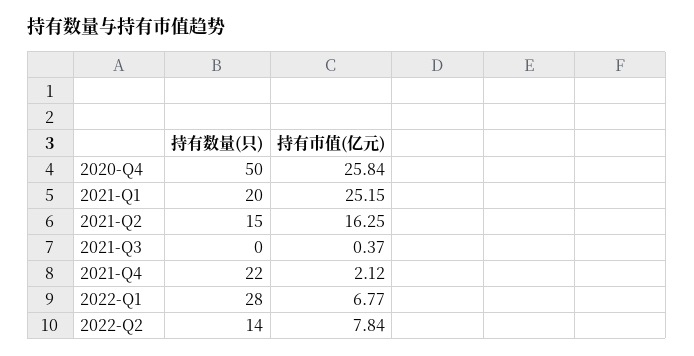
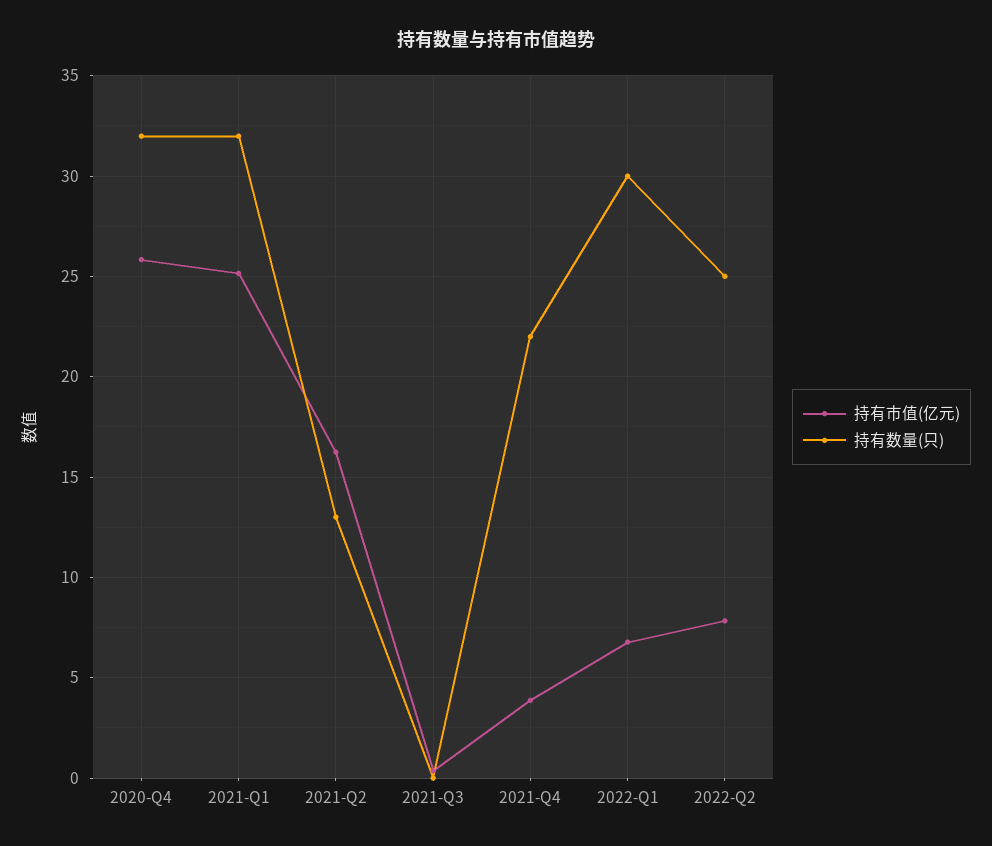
持有数量(只), 2020-Q4: 50 -> 32
持有数量(只), 2021-Q1: 20 -> 32
持有数量(只), 2021-Q2: 15 -> 13
持有市值(亿元), 2021-Q4: 2.12 -> 4
持有数量(只), 2022-Q1: 28 -> 30
持有数量(只), 2022-Q2: 14 -> 25

